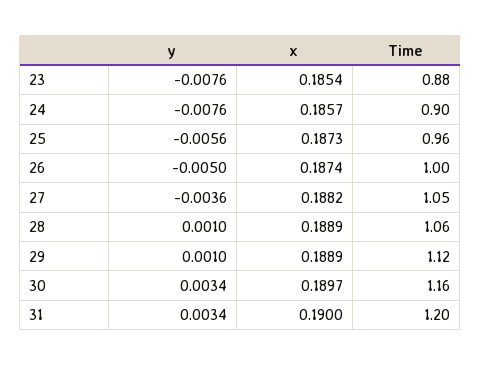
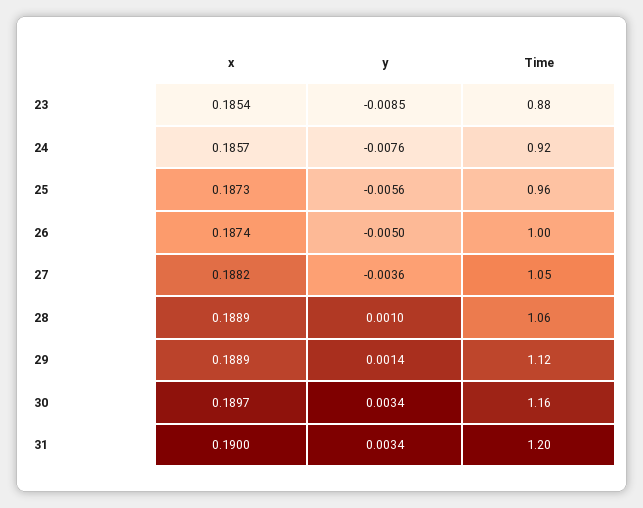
y, 23: -0.0076 -> -0.0085
Time, 24: 0.9 -> 0.92
y, 29: 0.001 -> 0.0014

